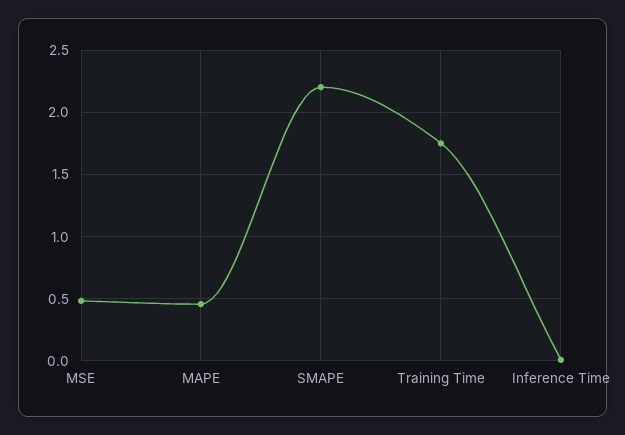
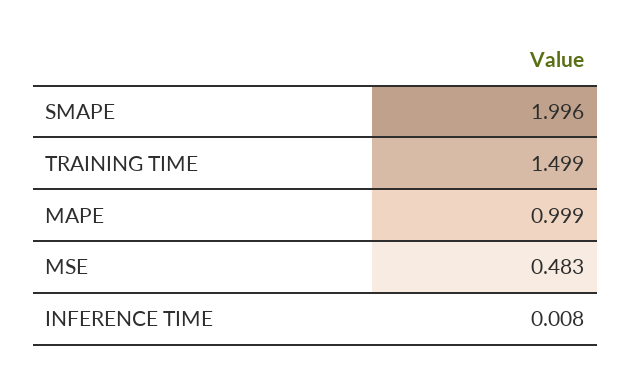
MAPE: 0.45 -> 0.999
SMAPE: 2.2 -> 1.996
Training Time: 1.75 -> 1.499

